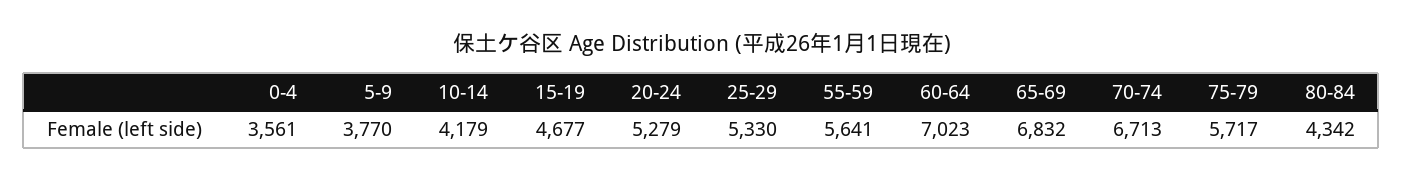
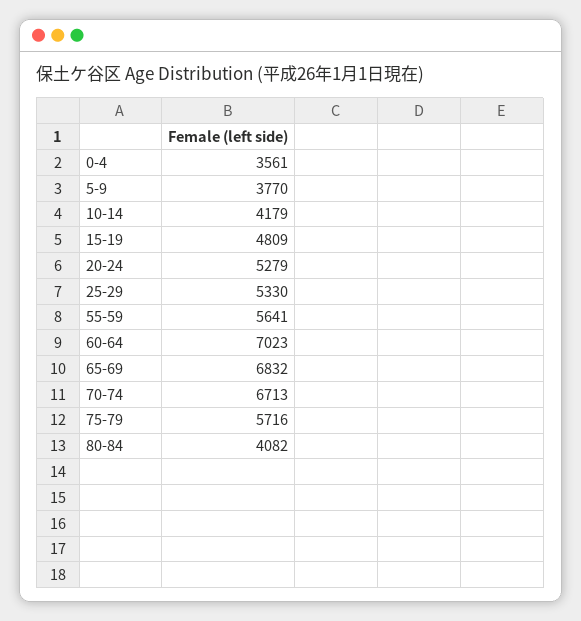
15-19: 4677 -> 4809
75-79: 5717 -> 5716
80-84: 4342 -> 4082

